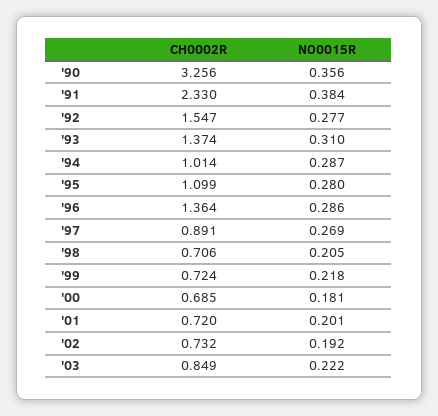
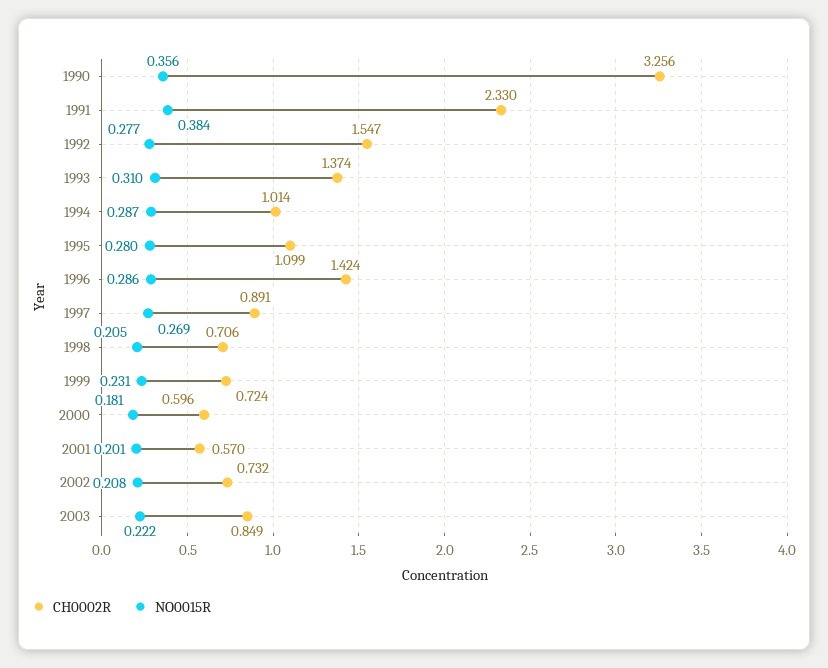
CH0002R, '96: 1.364 -> 1.424
NO0015R, '99: 0.218 -> 0.231
CH0002R, '00: 0.685 -> 0.596
CH0002R, '01: 0.72 -> 0.57
NO0015R, '02: 0.192 -> 0.208

